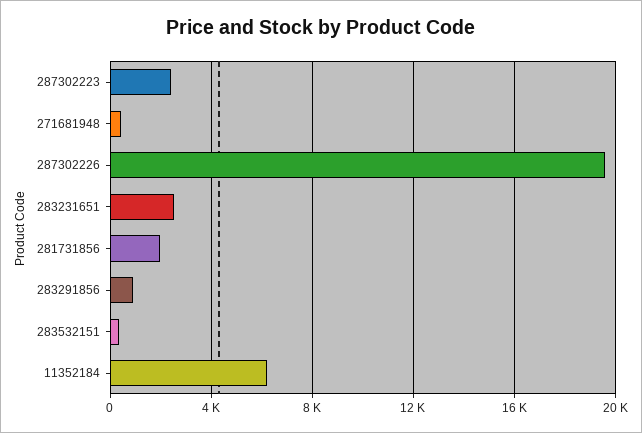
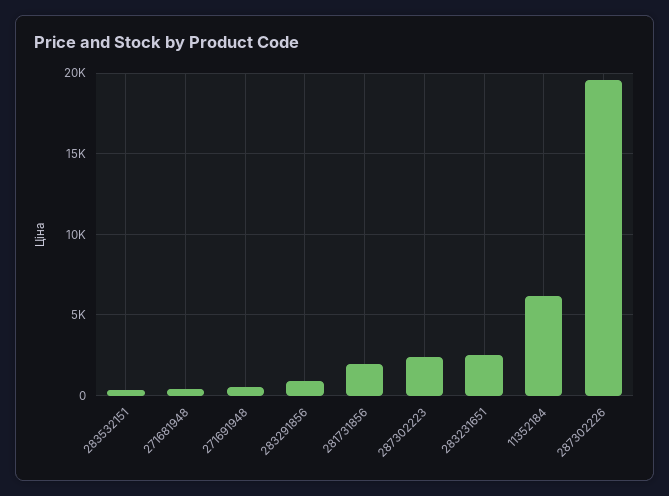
271691948: none -> 500

